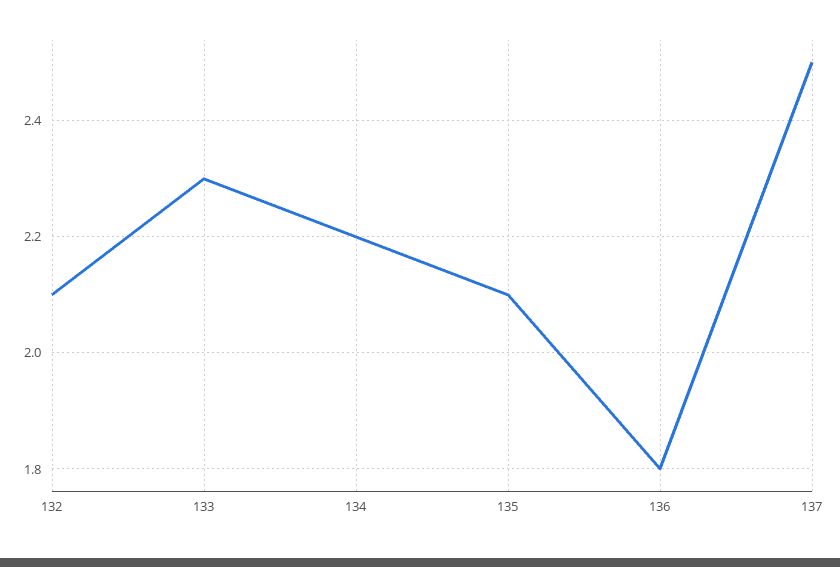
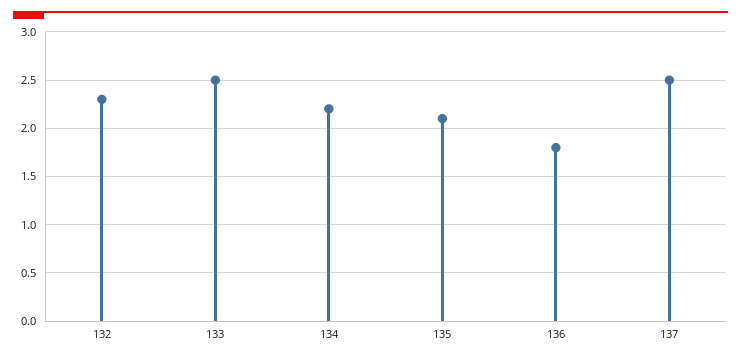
132: 2.1 -> 2.3
133: 2.3 -> 2.5

